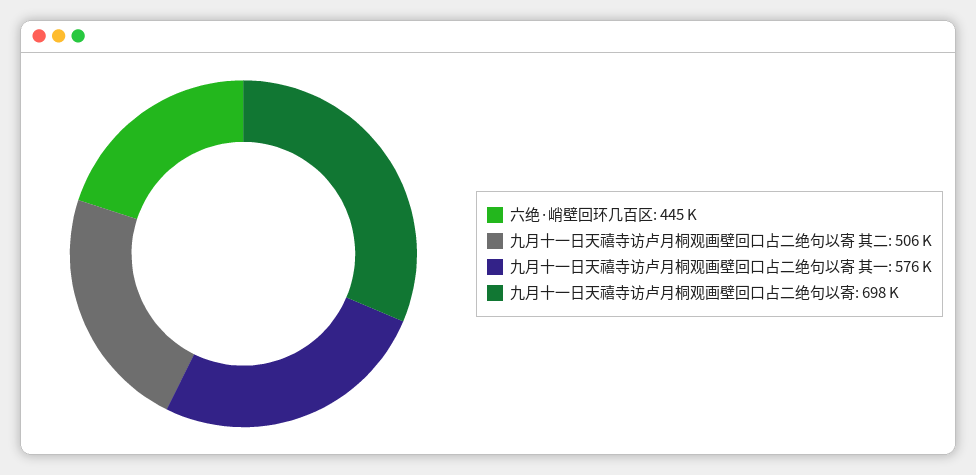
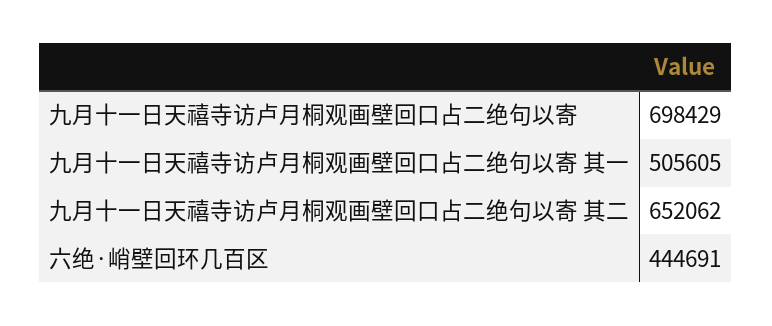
九月十一日天禧寺访卢月桐观画壁回口占二绝句以寄 其二: 506000 -> 652062
九月十一日天禧寺访卢月桐观画壁回口占二绝句以寄 其一: 576000 -> 505605

